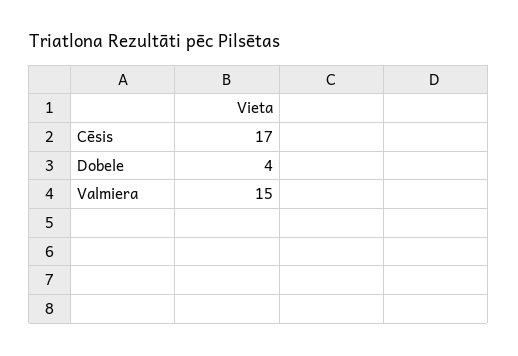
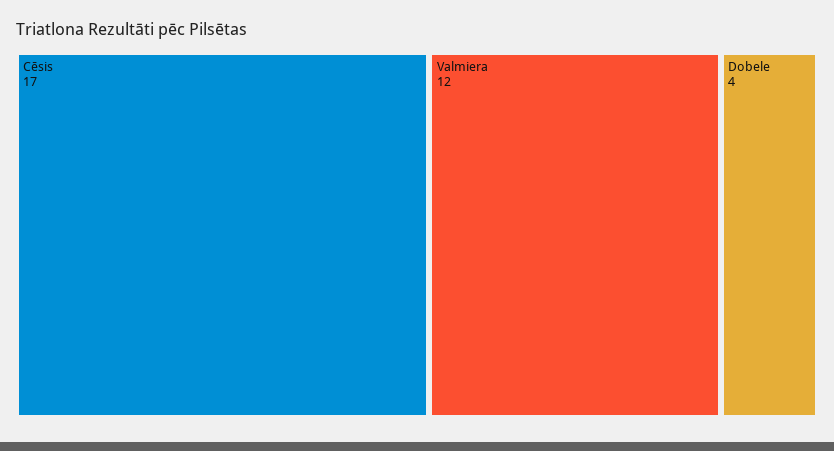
Valmiera: 15 -> 12

